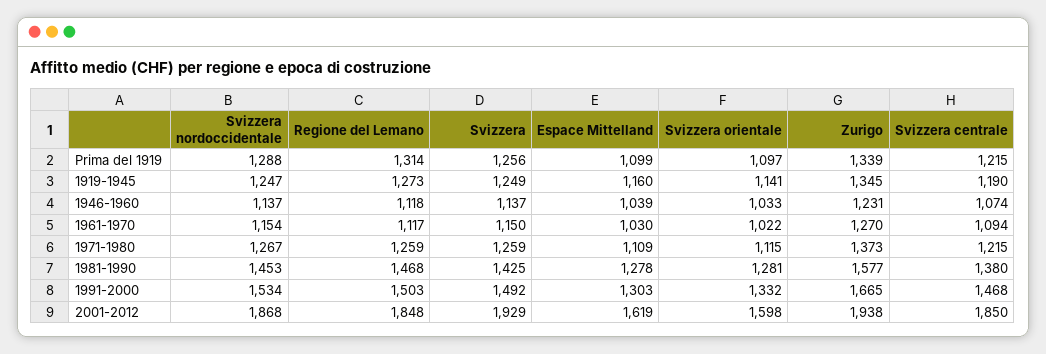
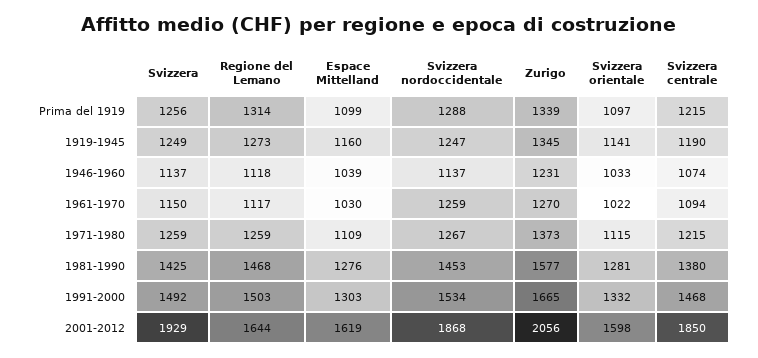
Svizzera nordoccidentale, 1961-1970: 1154 -> 1259
Espace Mittelland, 1981-1990: 1278 -> 1276
Regione del Lemano, 2001-2012: 1848 -> 1644
Zurigo, 2001-2012: 1938 -> 2056

